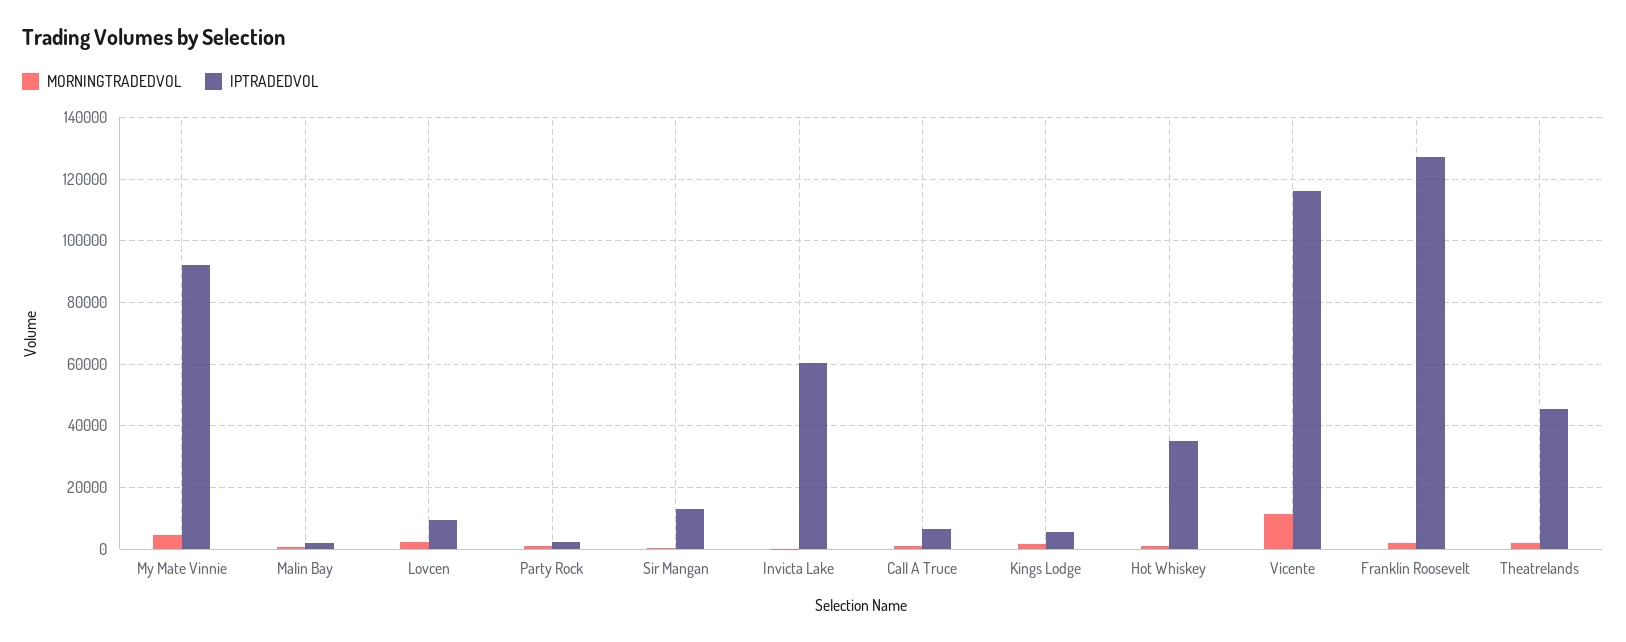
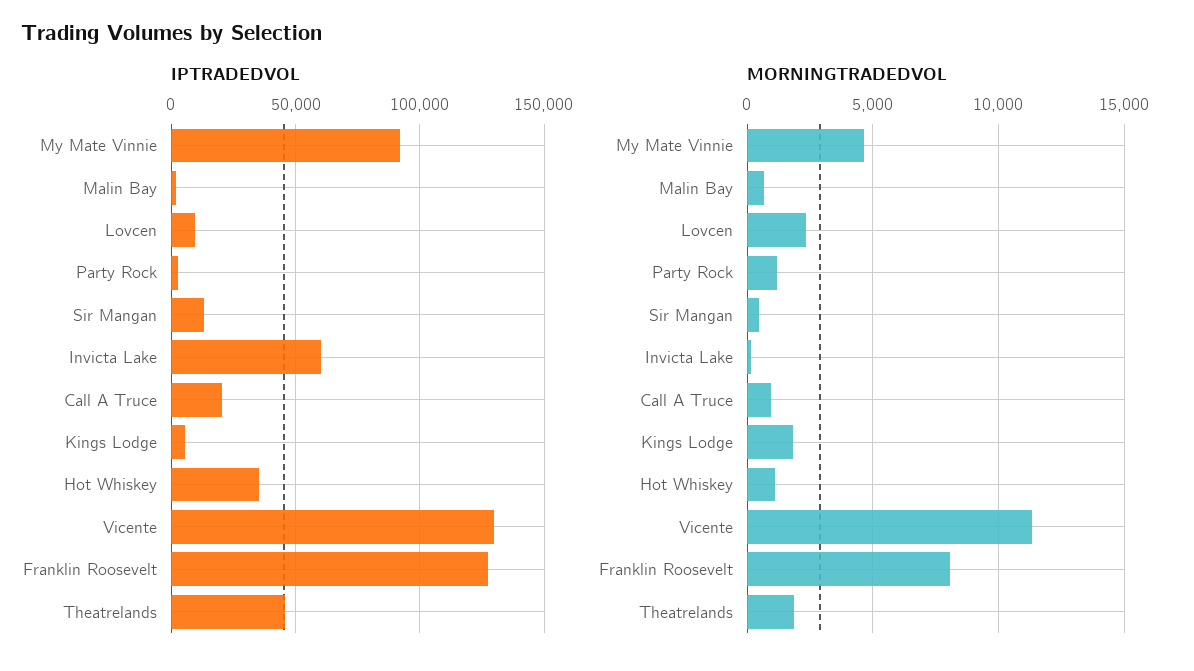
IPTRADEDVOL, Call A Truce: 6000 -> 20000
IPTRADEDVOL, Vicente: 116000 -> 130000
MORNINGTRADEDVOL, Franklin Roosevelt: 2000 -> 8000

